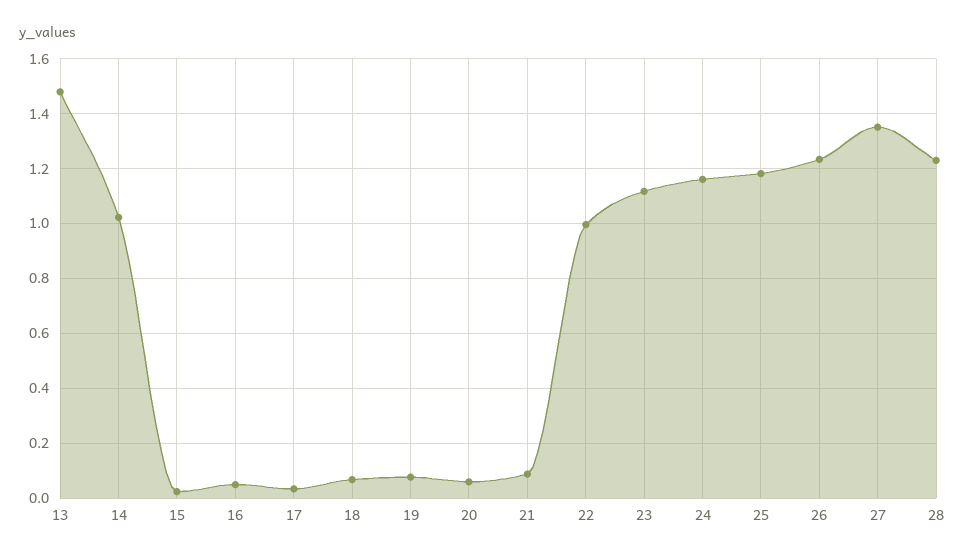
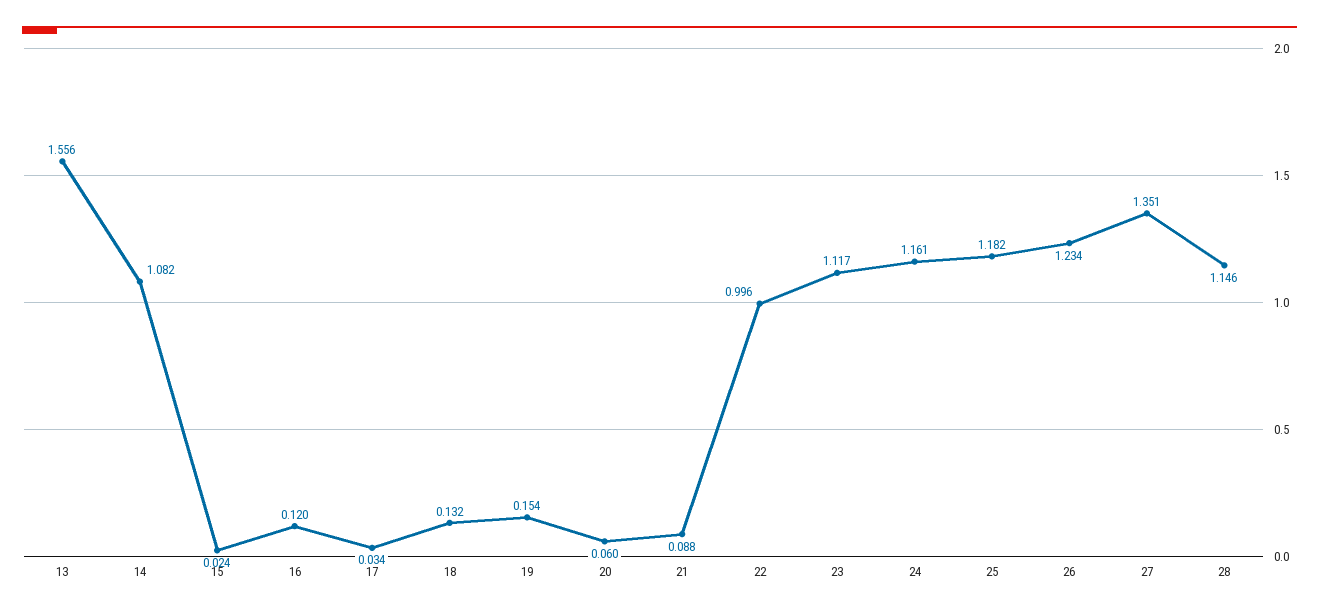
13: 1.475 -> 1.556
14: 1.025 -> 1.082
16: 0.05 -> 0.12
18: 0.075 -> 0.132
19: 0.075 -> 0.154
28: 1.225 -> 1.146

